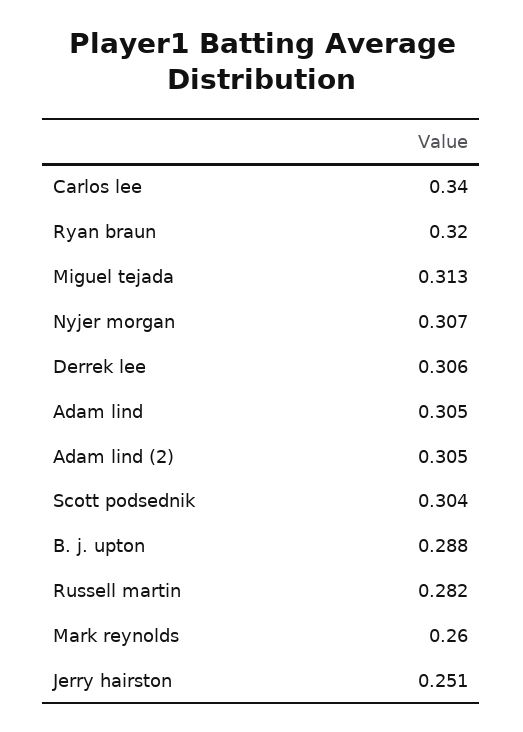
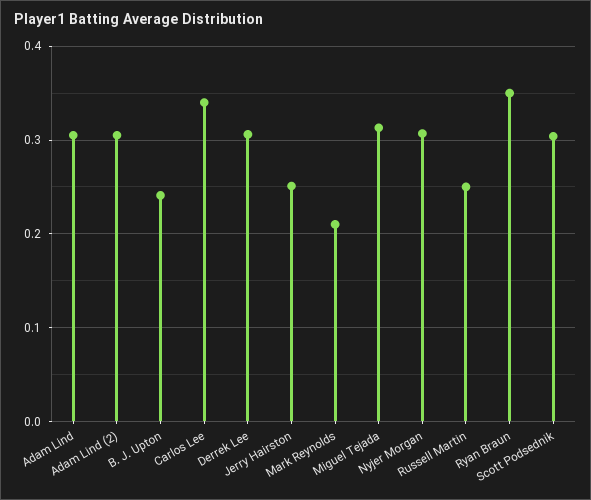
Ryan braun: 0.32 -> 0.35
B. j. upton: 0.288 -> 0.24
Russell martin: 0.282 -> 0.25
Mark reynolds: 0.26 -> 0.21

